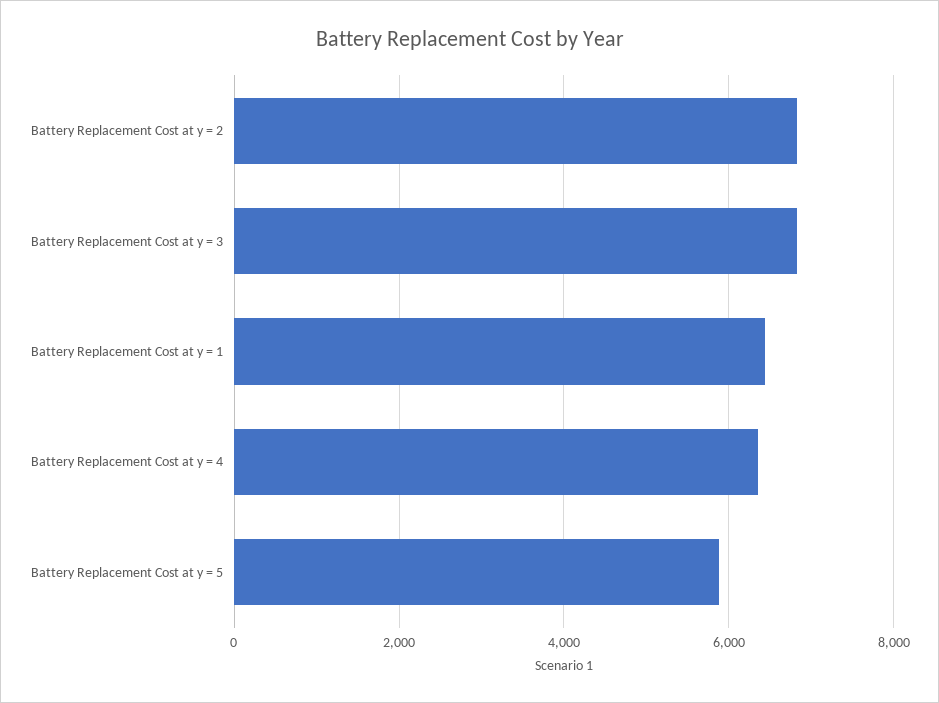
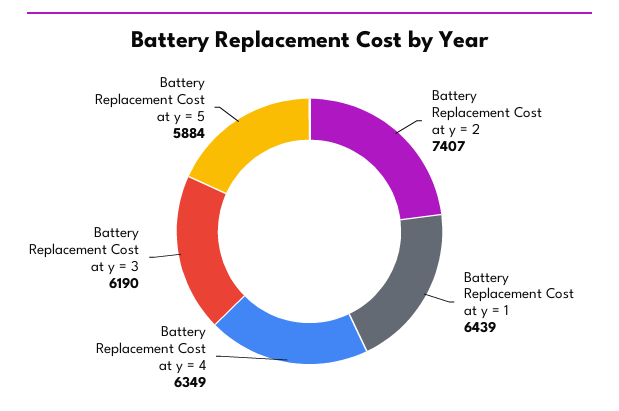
Battery Replacement Cost at y = 2: 6800 -> 7407
Battery Replacement Cost at y = 3: 6800 -> 6190

